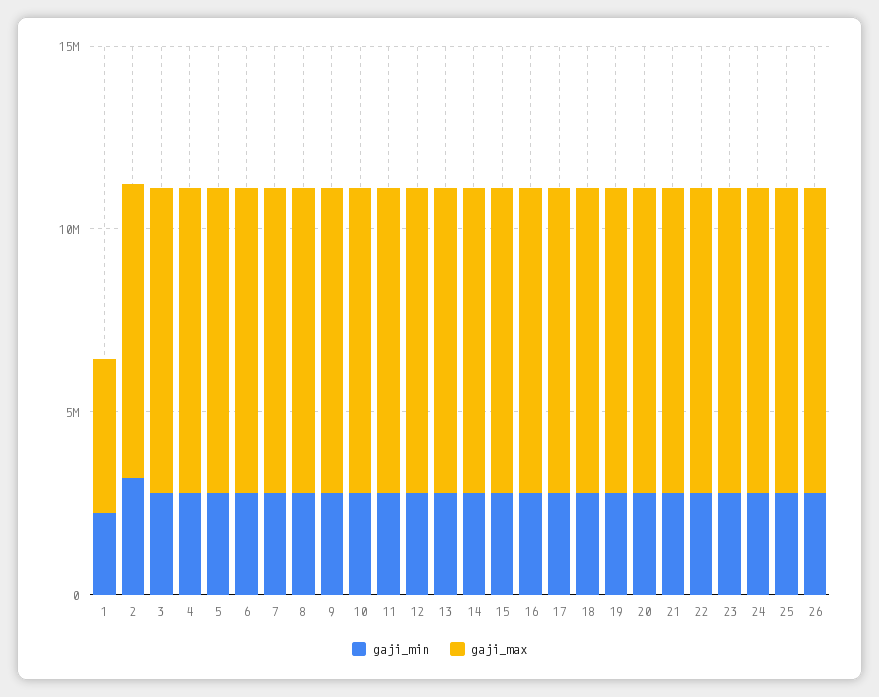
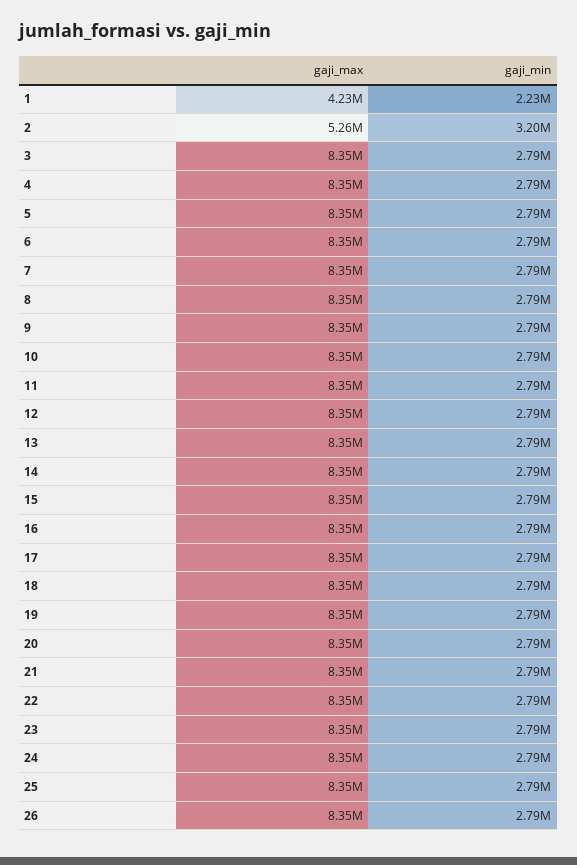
gaji_max, 2: 8000000 -> 5260000

